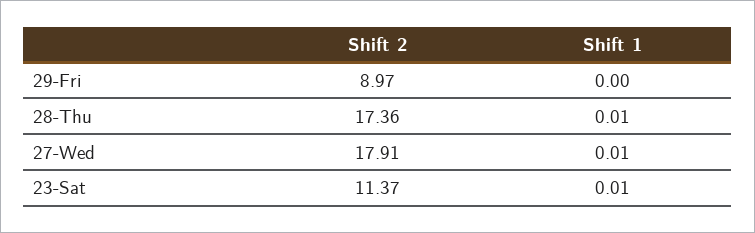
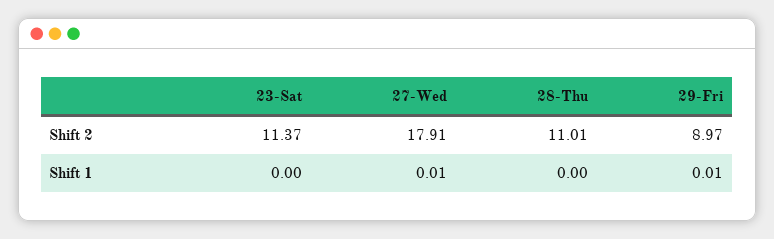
Shift 1, 29-Fri: 0 -> 0.01
Shift 2, 28-Thu: 17.36 -> 11.01
Shift 1, 28-Thu: 0.01 -> 0
Shift 1, 23-Sat: 0.01 -> 0

